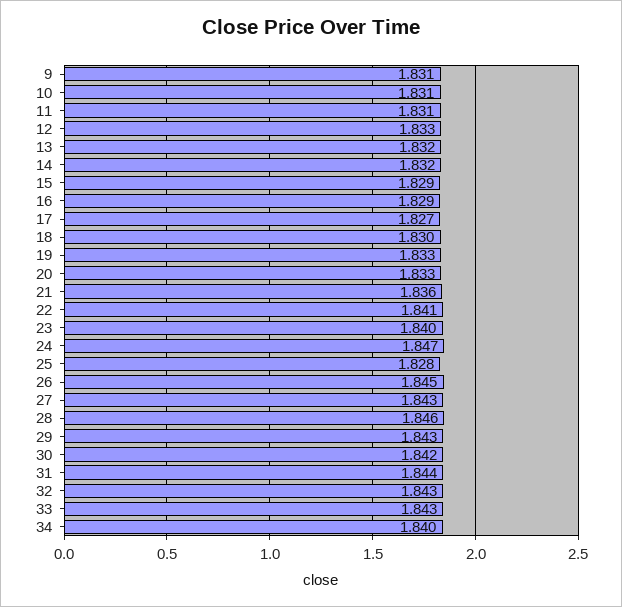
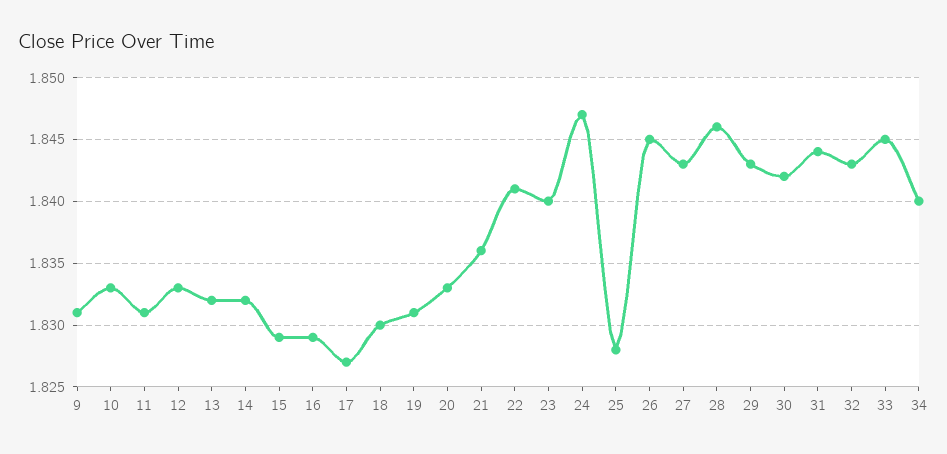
10: 1.831 -> 1.833
19: 1.833 -> 1.831
33: 1.843 -> 1.845

